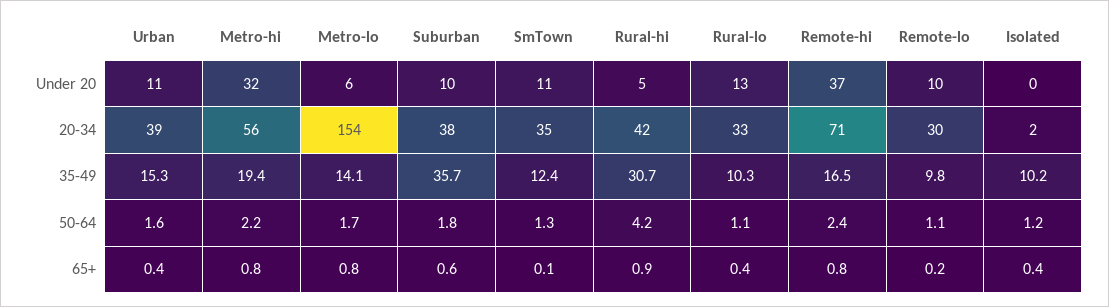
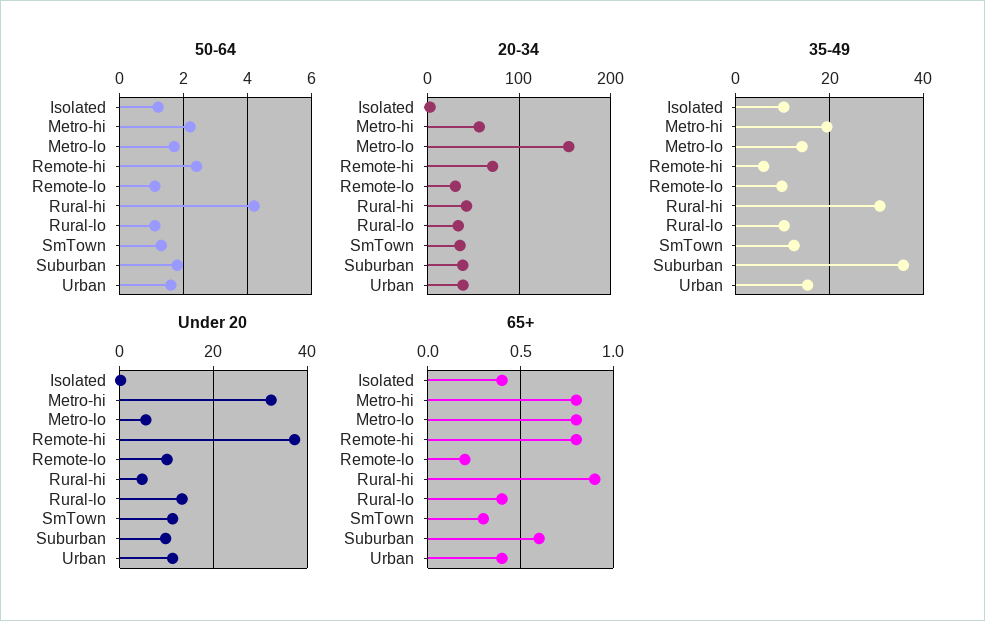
35-49, Remote-hi: 16.5 -> 6
65+, SmTown: 0.1 -> 0.3

